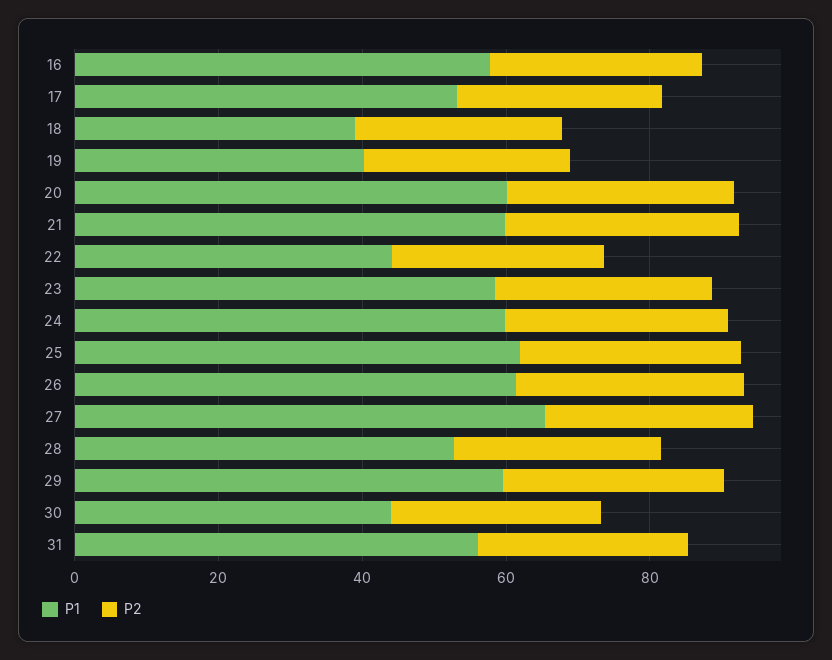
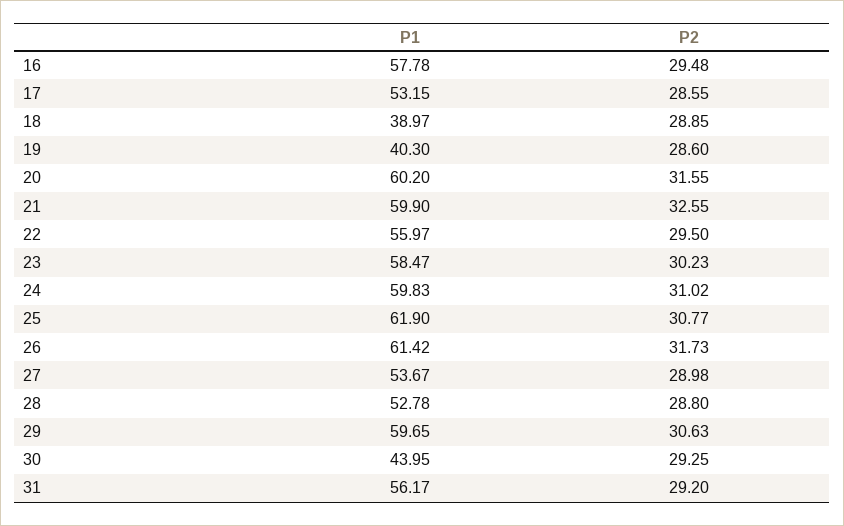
P1, 22: 45 -> 55.97
P1, 27: 65 -> 53.67

